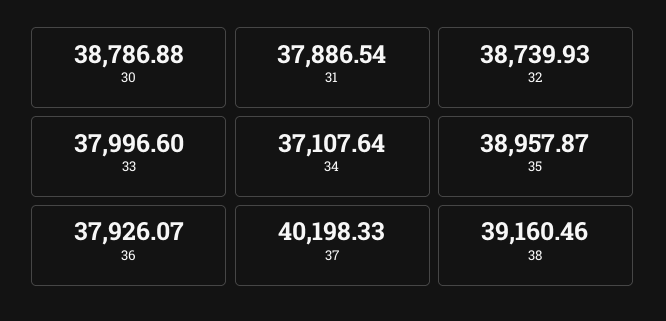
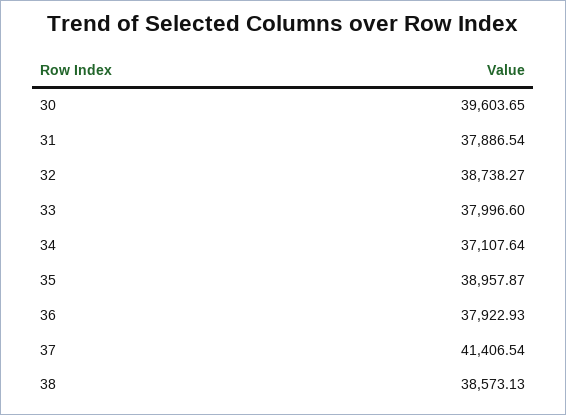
30: 38786.88 -> 39603.65
32: 38739.93 -> 38738.27
36: 37926.07 -> 37922.93
37: 40198.33 -> 41406.54
38: 39160.46 -> 38573.13

